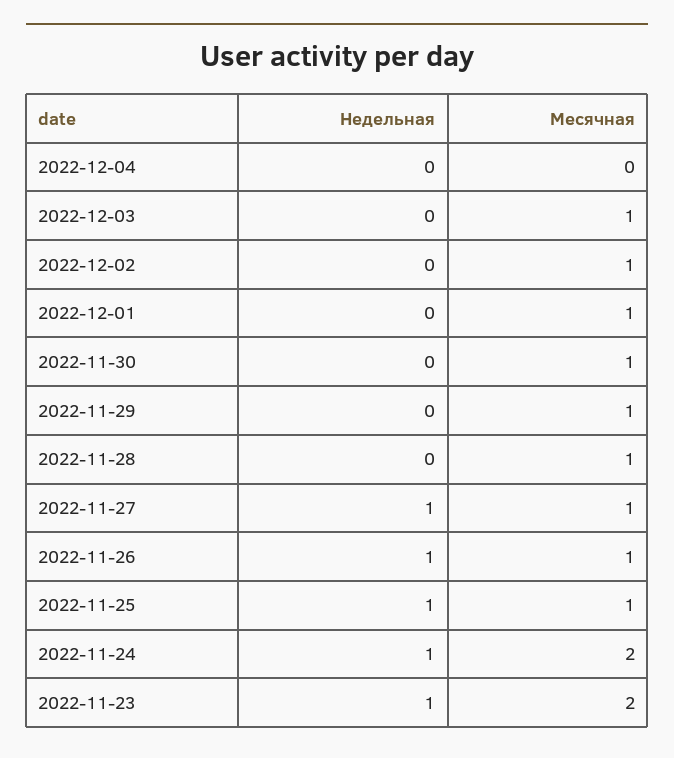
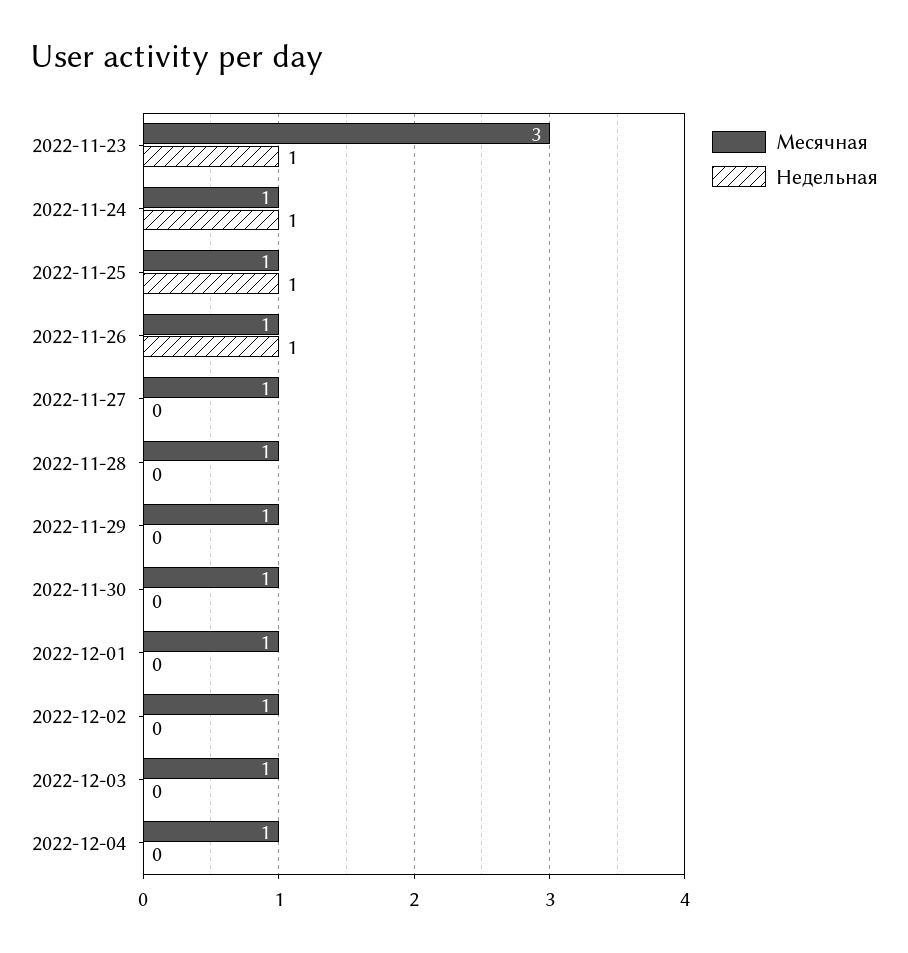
Месячная, 2022-12-04: 0 -> 1
Недельная, 2022-11-27: 1 -> 0
Месячная, 2022-11-24: 2 -> 1
Месячная, 2022-11-23: 2 -> 3

